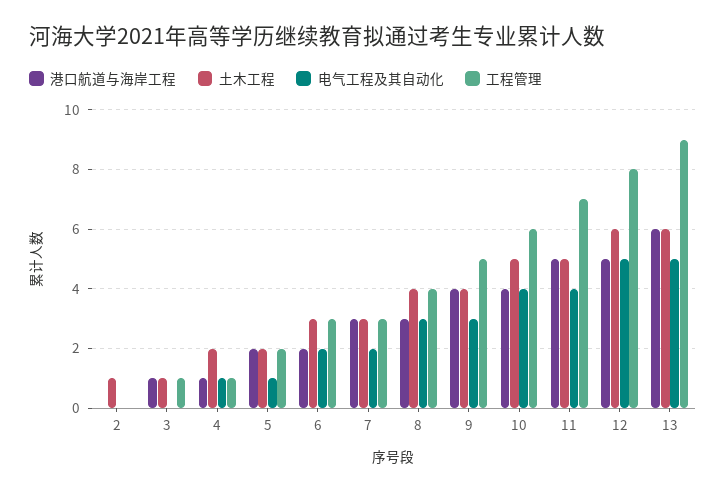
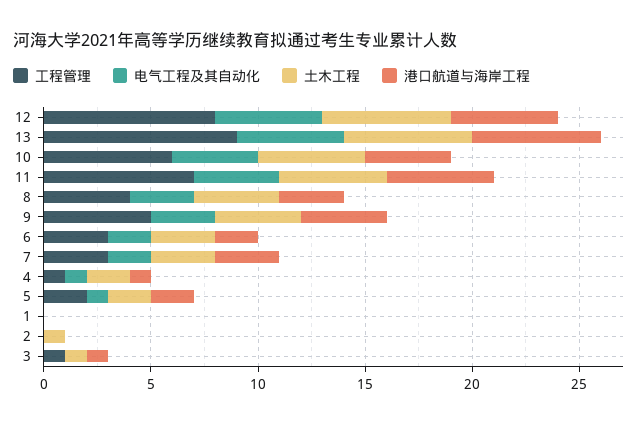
工程管理, 1: none -> 0
电气工程及其自动化, 1: none -> 0
土木工程, 1: none -> 0
港口航道与海岸工程, 1: none -> 0

